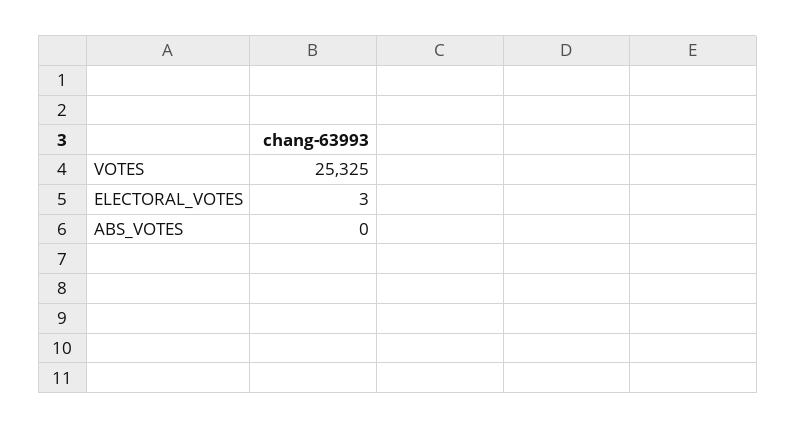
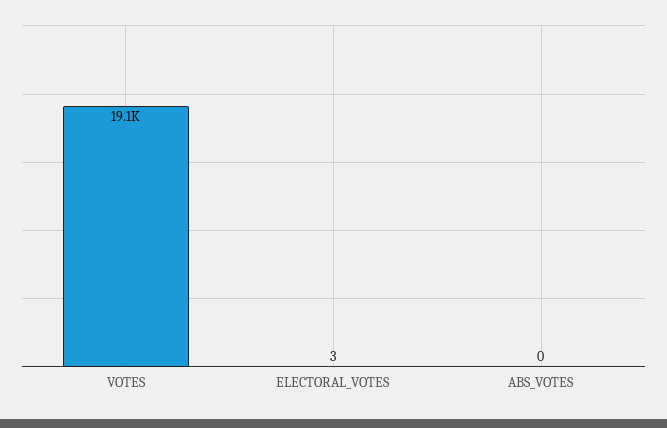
VOTES: 25325 -> 19100

